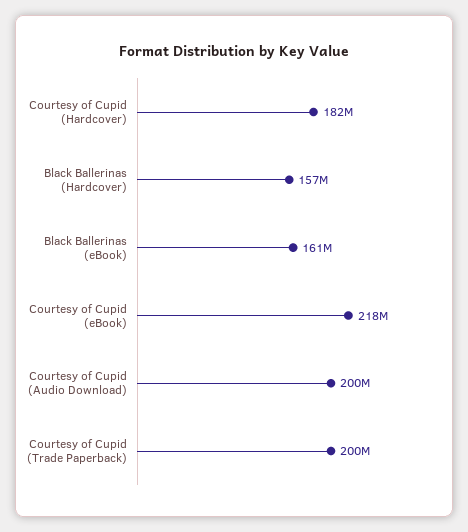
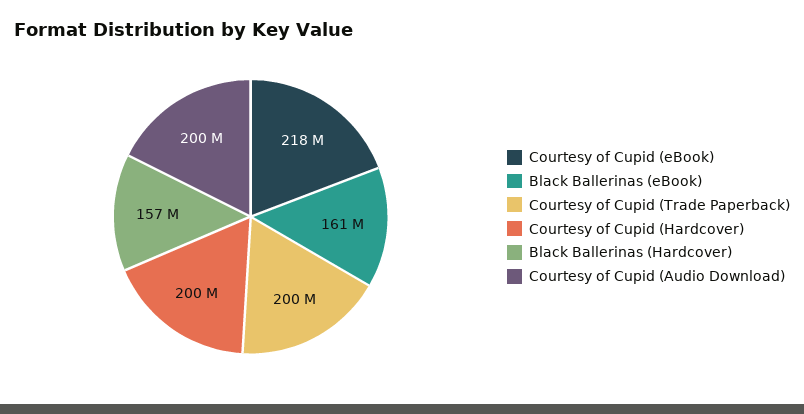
Courtesy of Cupid (Hardcover): 182000000 -> 200000000

